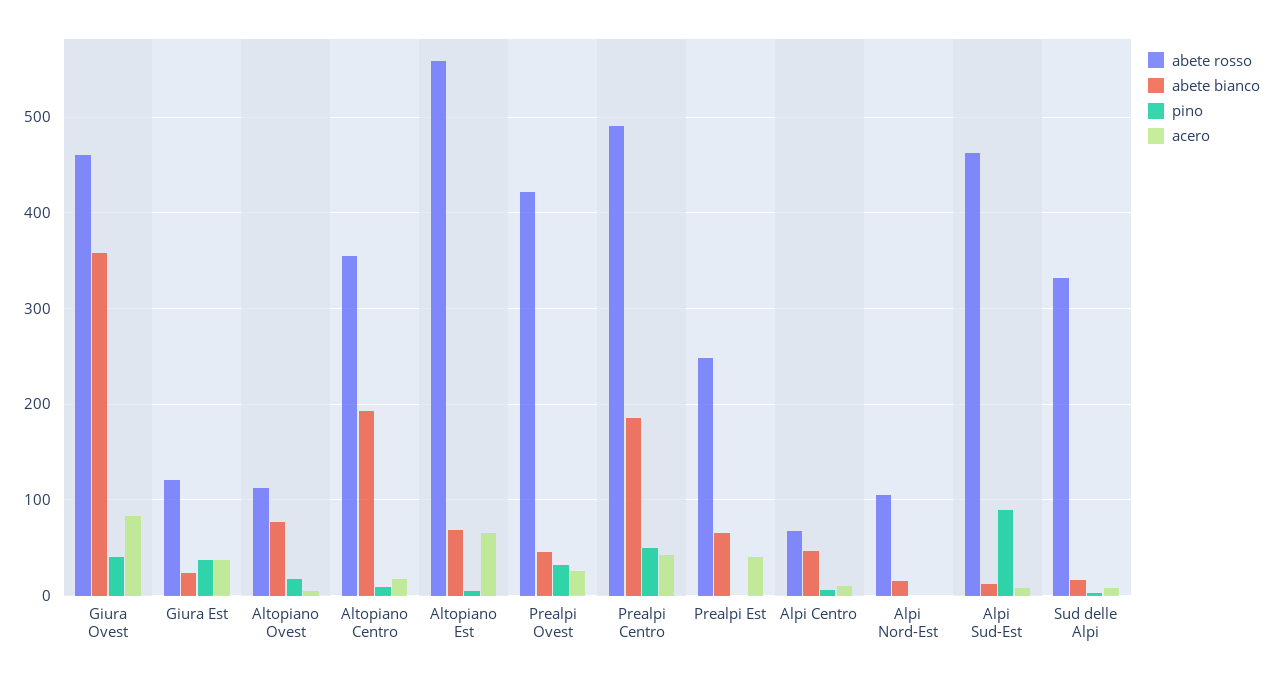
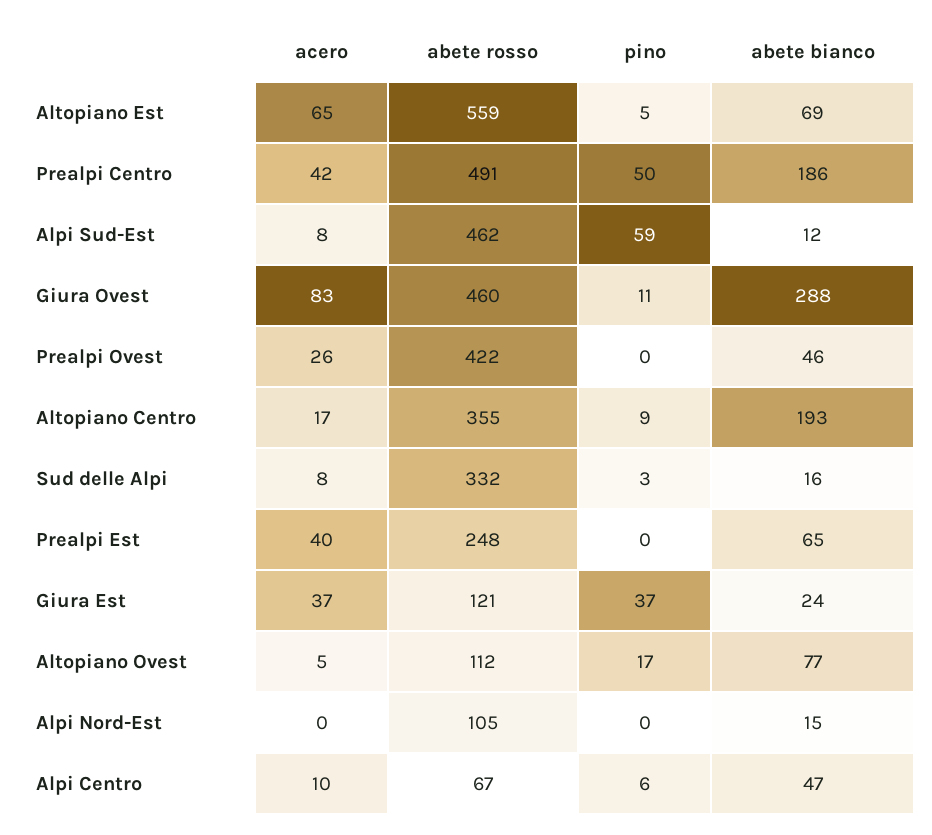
abete bianco, Giura Ovest: 360 -> 288
pino, Giura Ovest: 40 -> 11
pino, Prealpi Ovest: 30 -> 0
pino, Alpi Sud-Est: 90 -> 59

